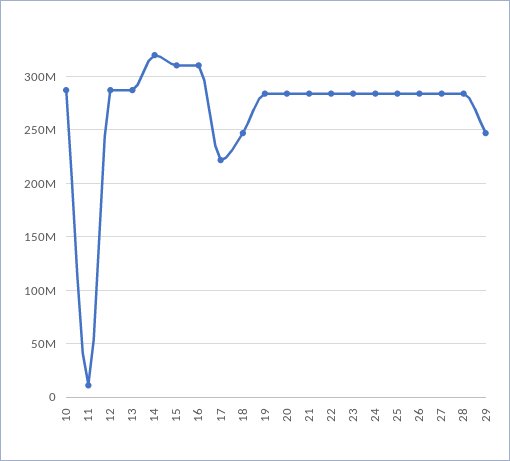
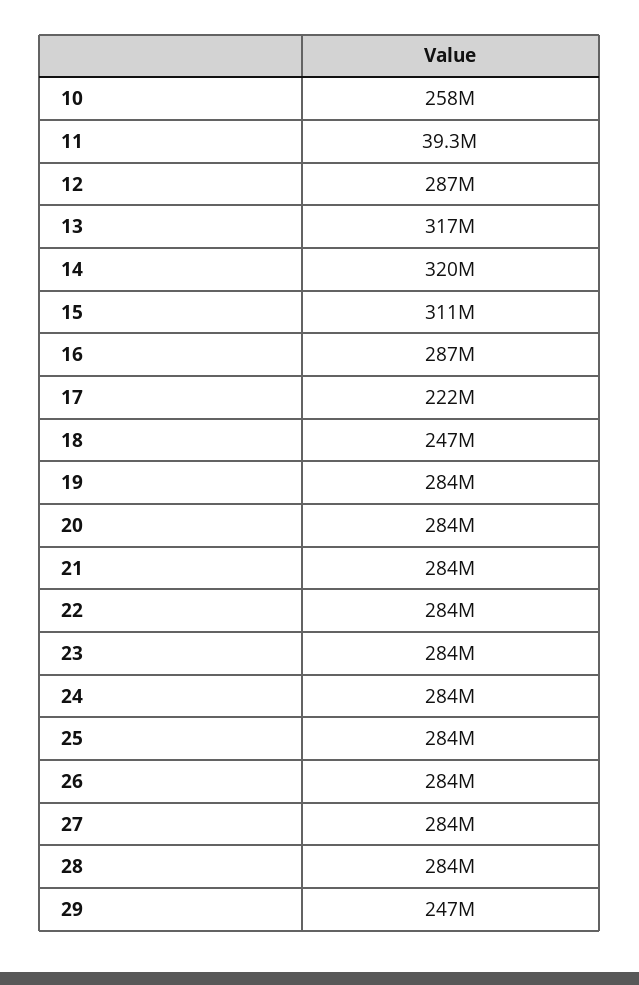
10: 290000000 -> 258000000
11: 10000000 -> 39300000
13: 290000000 -> 317000000
16: 310000000 -> 287000000

